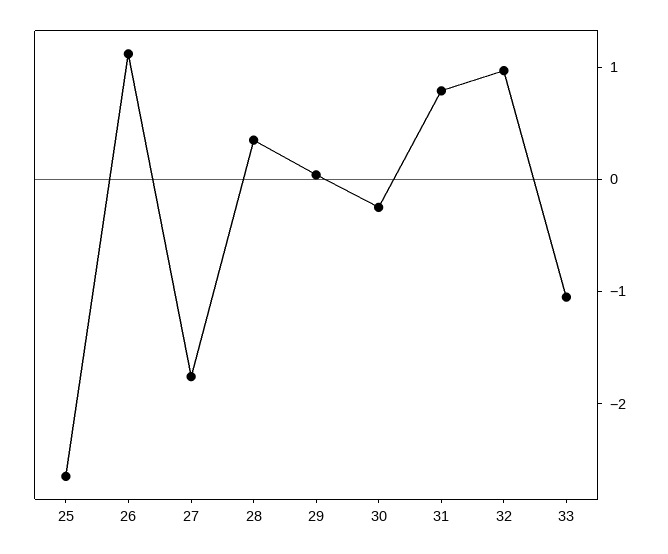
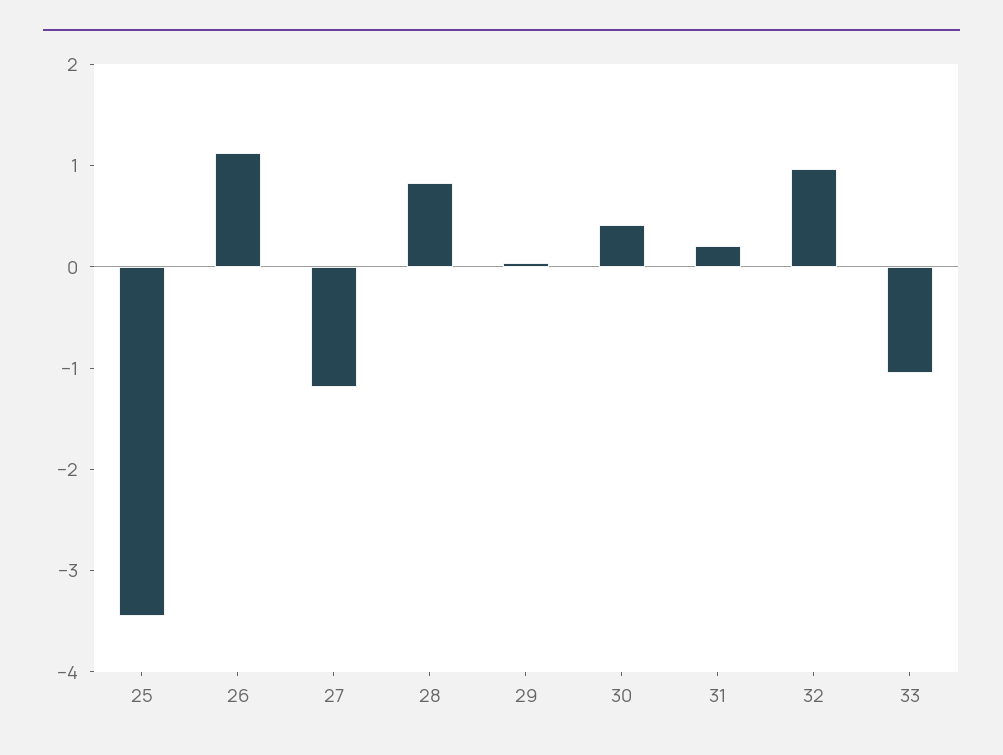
25: -2.6 -> -3.4
27: -1.8 -> -1.2
28: 0.4 -> 0.8
30: -0.2 -> 0.4
31: 0.8 -> 0.2

